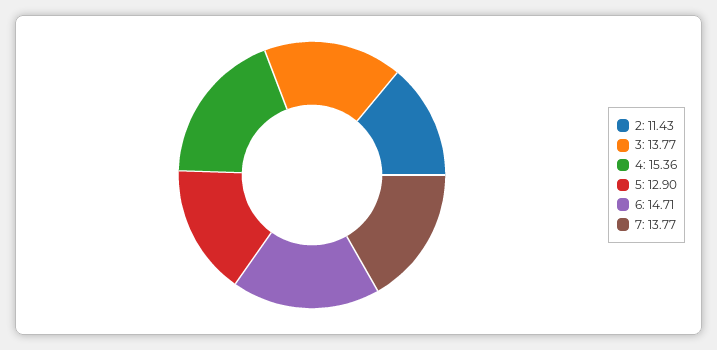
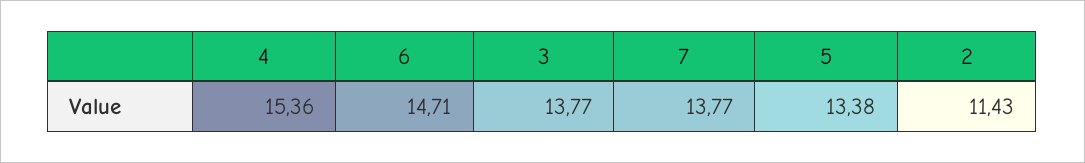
5: 12.9 -> 13.38

